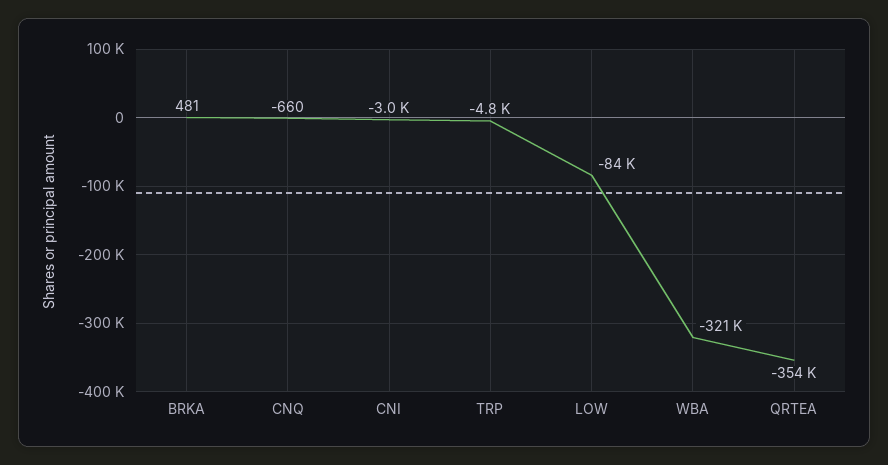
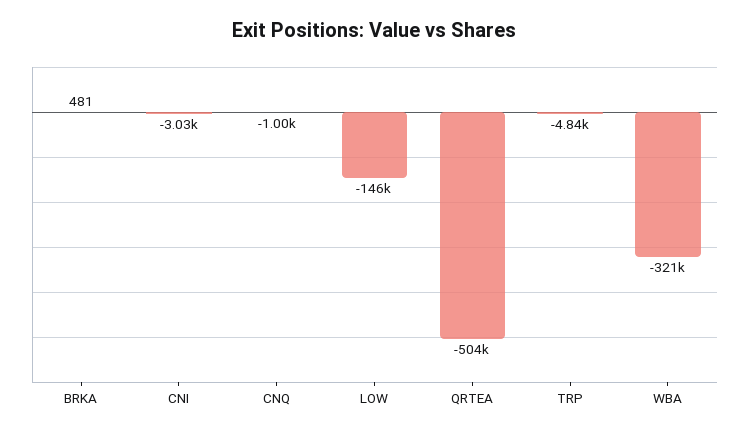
CNQ: -660 -> -1000
LOW: -84000 -> -146000
QRTEA: -354000 -> -504000

